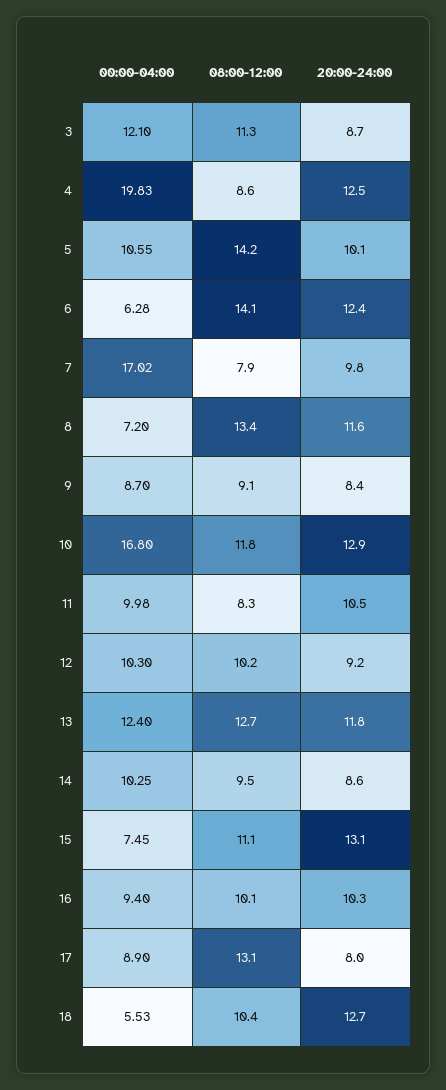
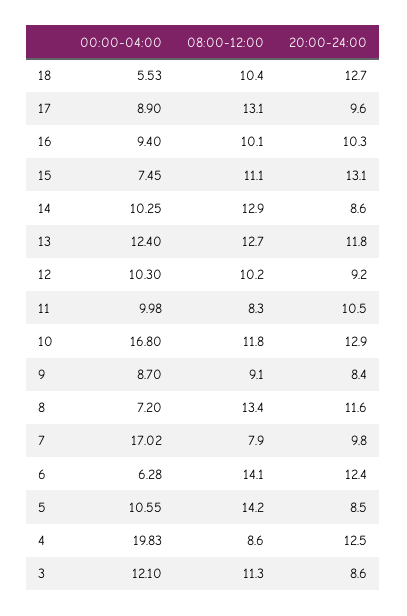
20:00-24:00, 3: 8.7 -> 8.6
20:00-24:00, 5: 10.1 -> 8.5
08:00-12:00, 14: 9.5 -> 12.9
20:00-24:00, 17: 8 -> 9.6

